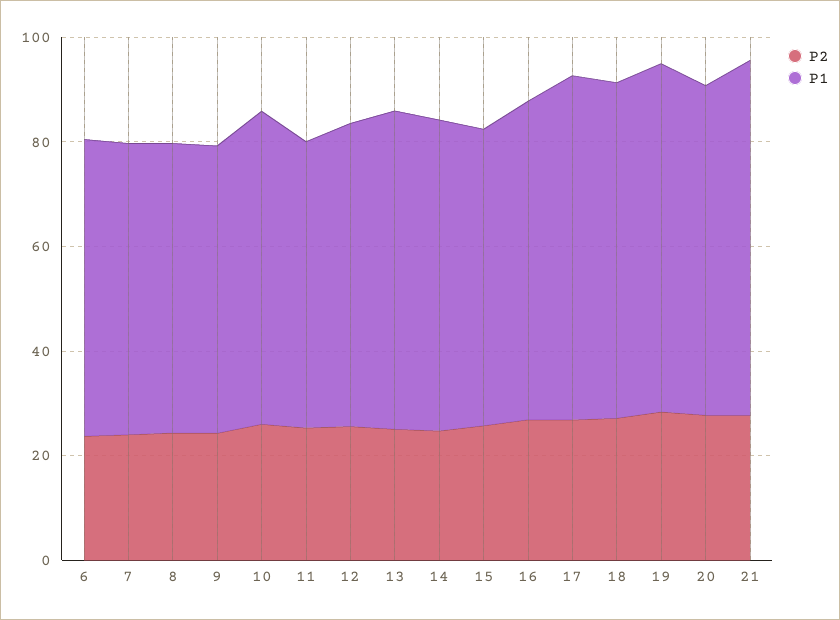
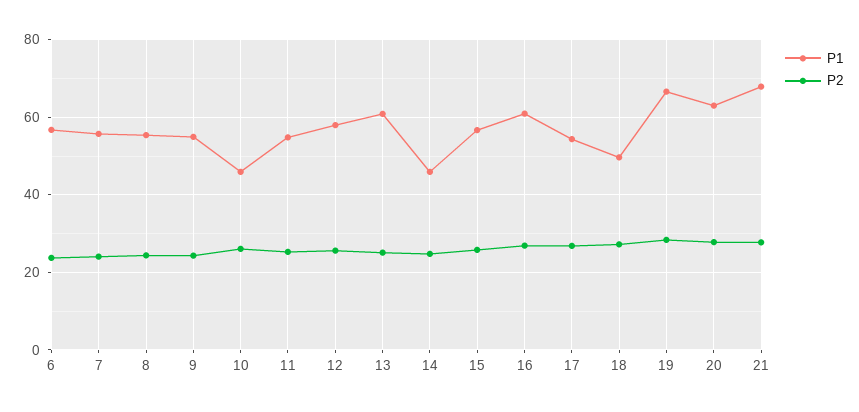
P1, 10: 60 -> 46
P1, 14: 60 -> 46
P1, 17: 65 -> 54
P1, 18: 65 -> 50

